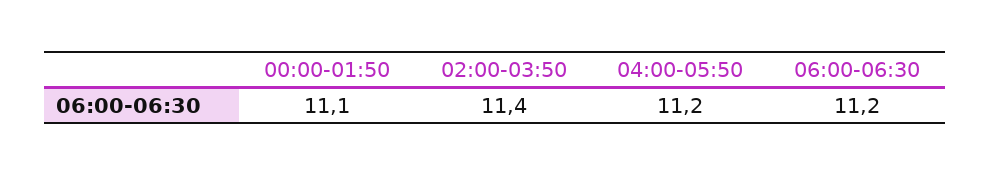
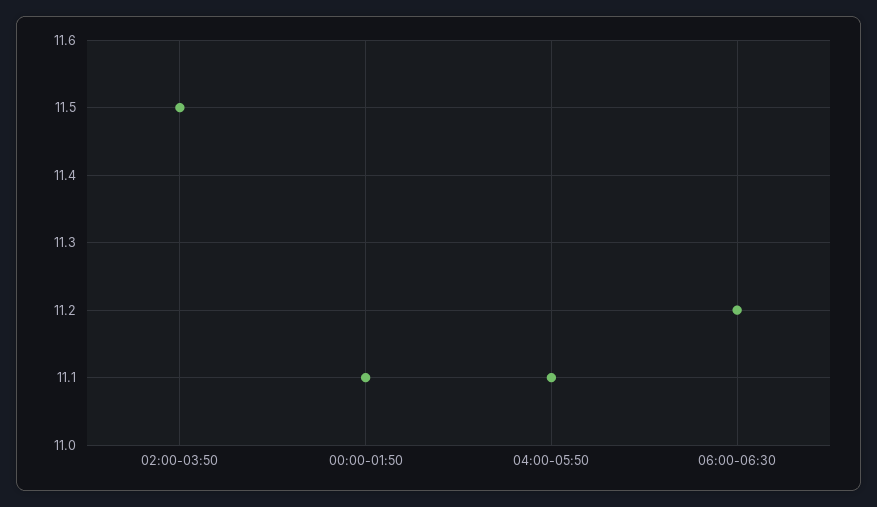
02:00-03:50: 11.4 -> 11.5
04:00-05:50: 11.2 -> 11.1

